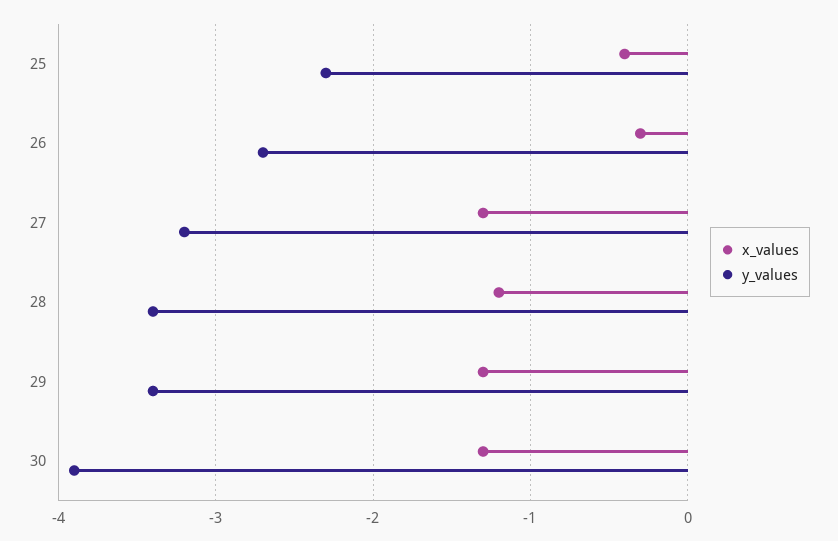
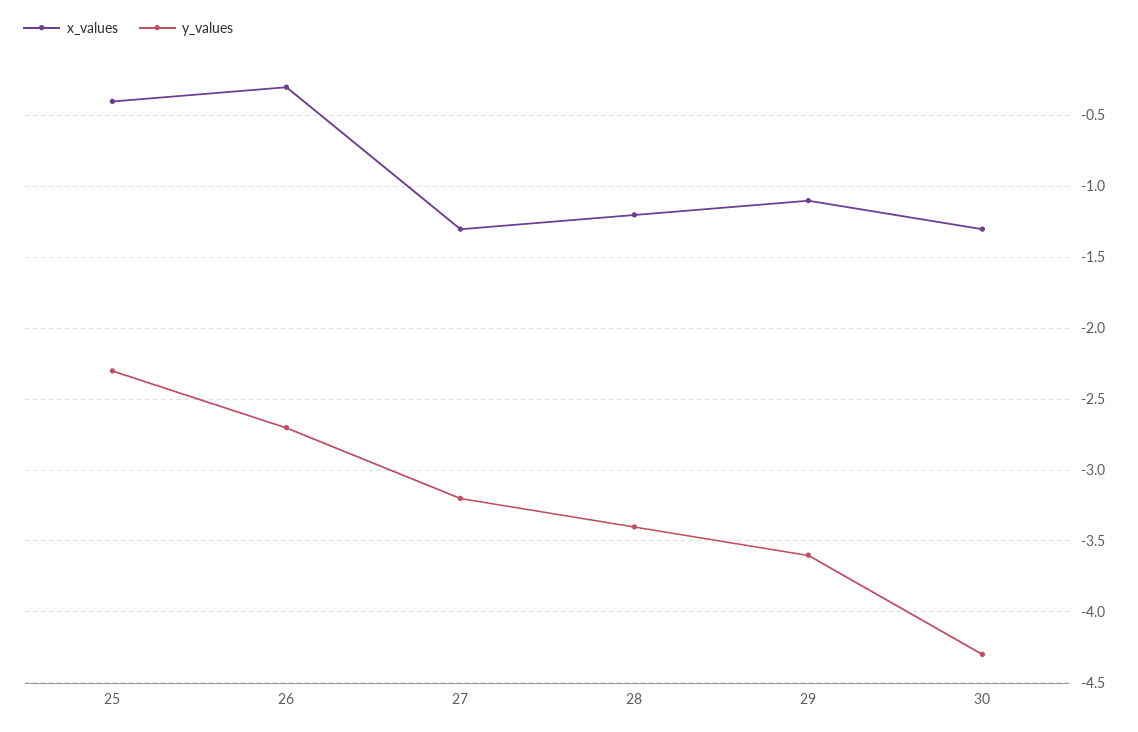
x_values, 29: -1.3 -> -1.1
y_values, 29: -3.4 -> -3.6
y_values, 30: -3.9 -> -4.3

